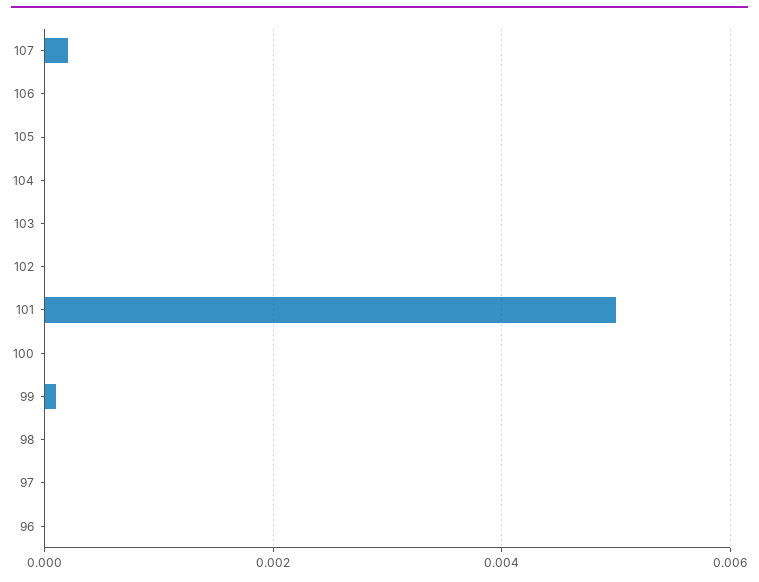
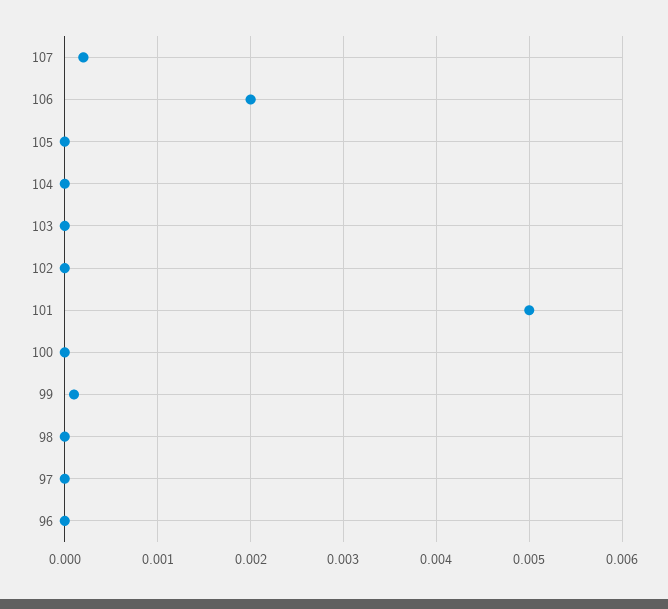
106: 0 -> 0.002

